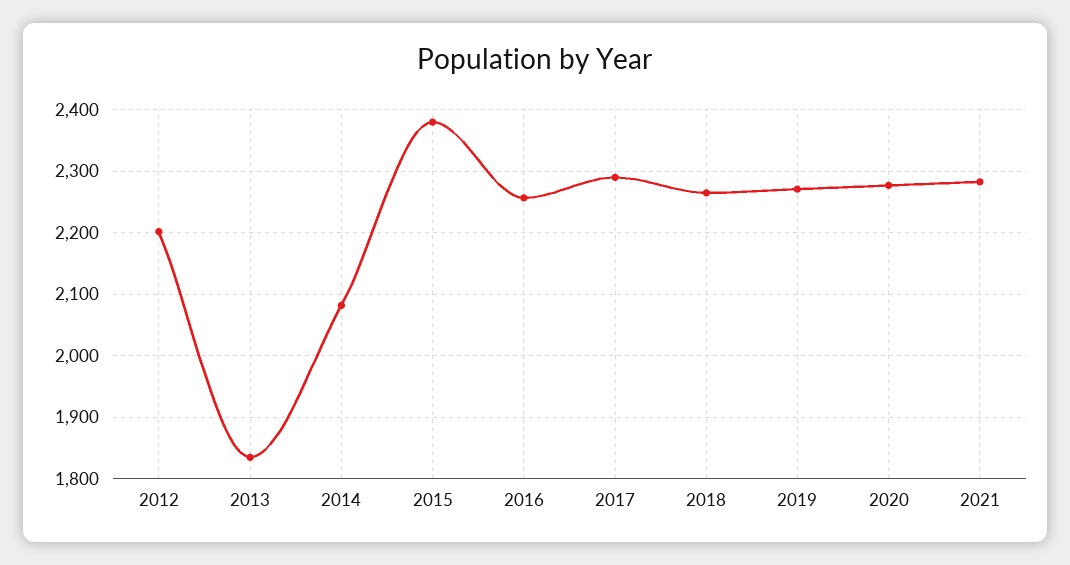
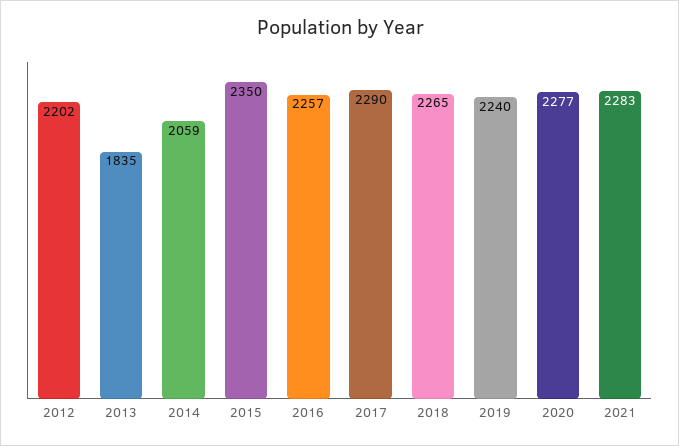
2014: 2080 -> 2059
2015: 2380 -> 2350
2019: 2270 -> 2240

